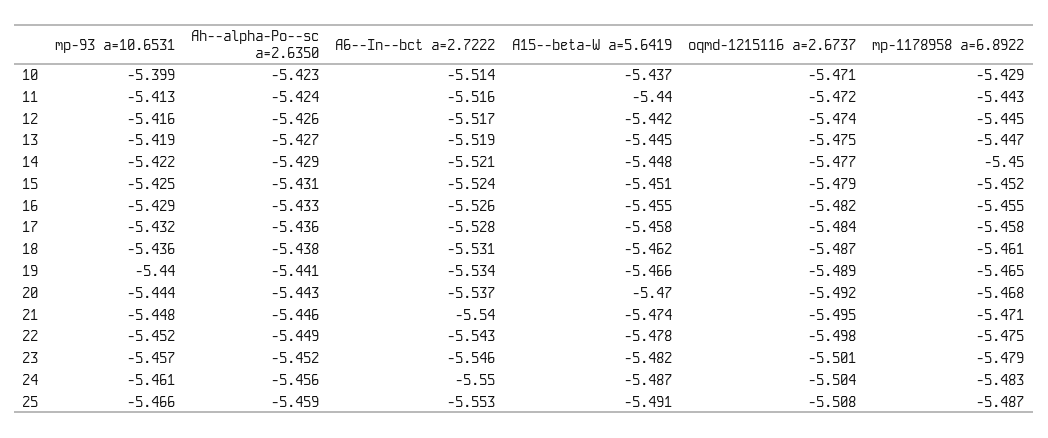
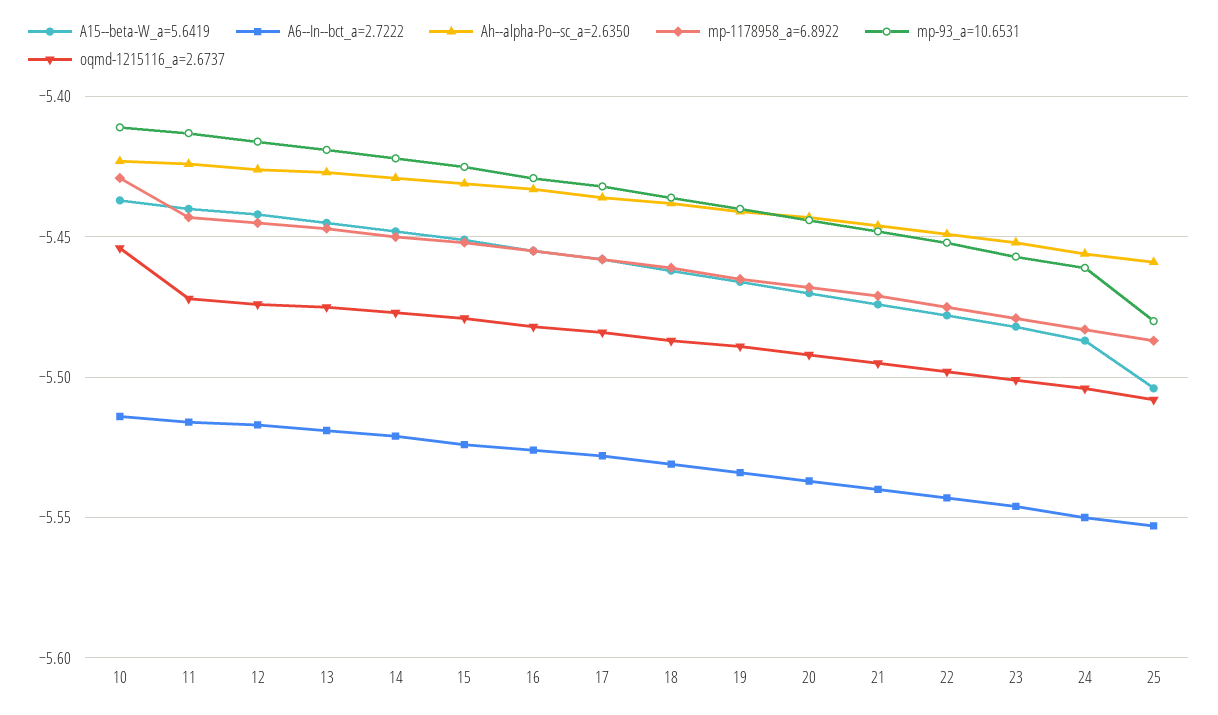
mp-93 a=10.6531, 10: -5.399 -> -5.41
oqmd-1215116 a=2.6737, 10: -5.471 -> -5.455
mp-93 a=10.6531, 25: -5.466 -> -5.48
A15--beta-W a=5.6419, 25: -5.491 -> -5.505

